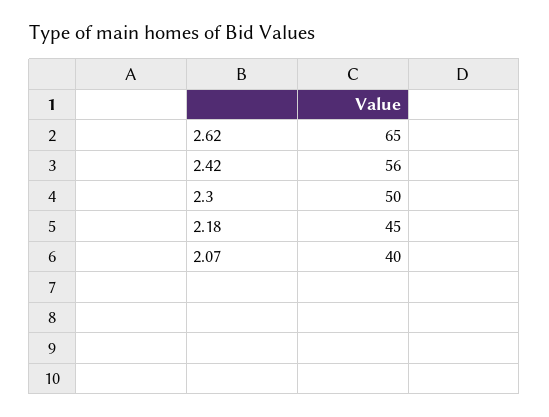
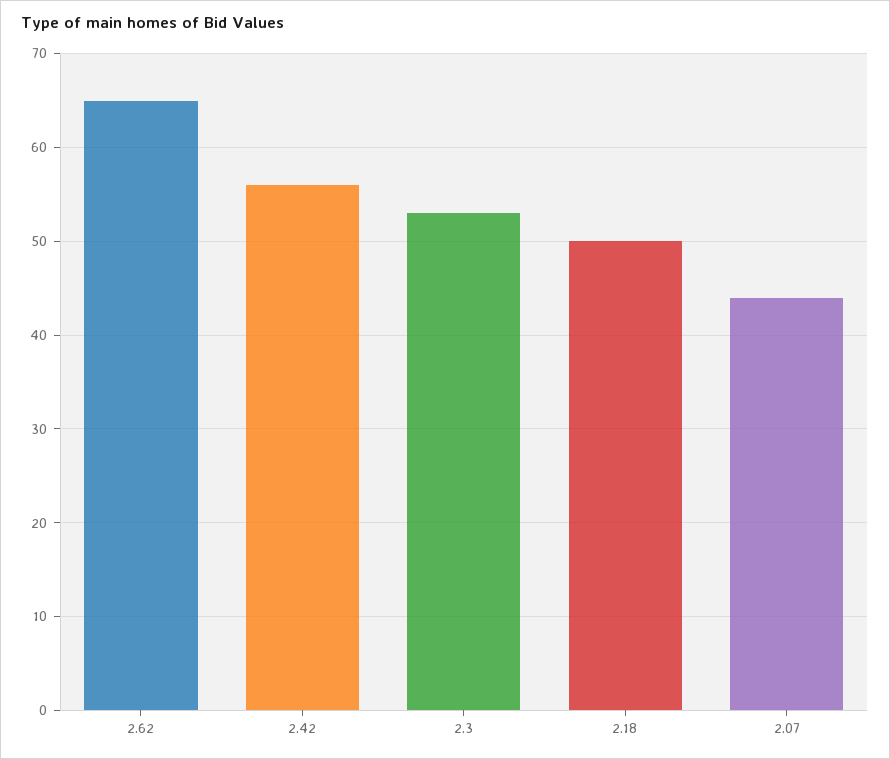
2.3: 50 -> 53
2.18: 45 -> 50
2.07: 40 -> 44

